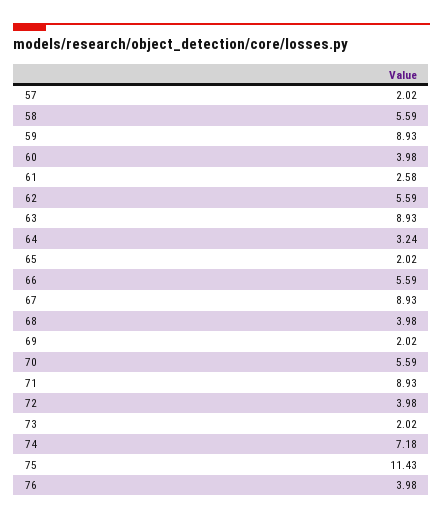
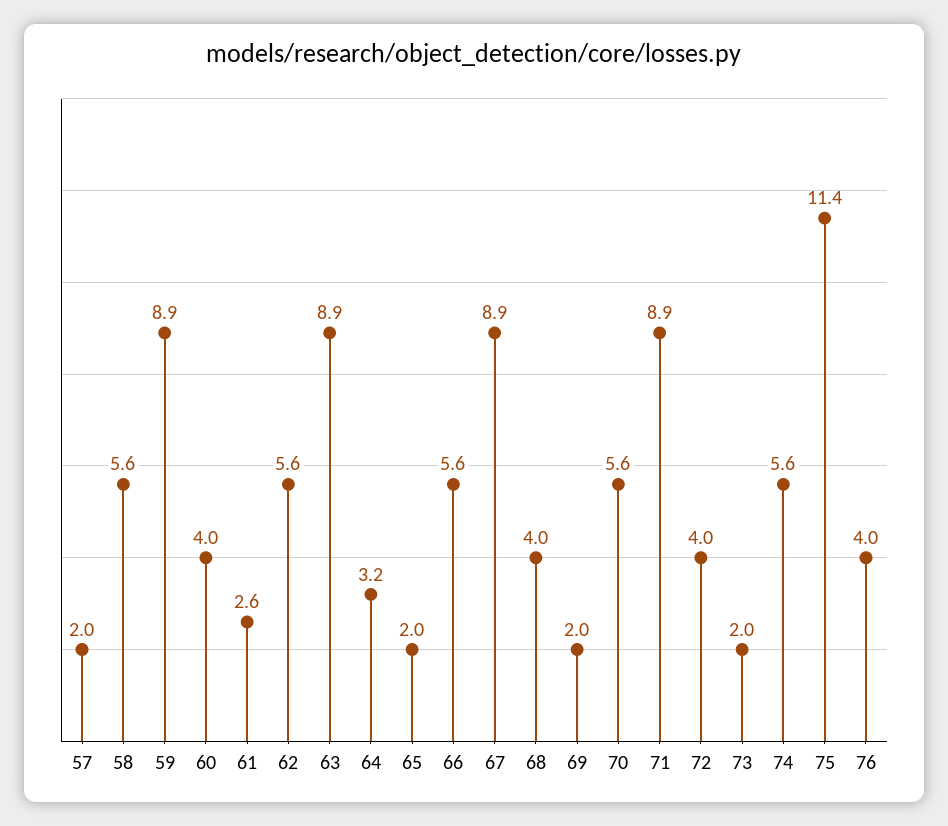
74: 7.18 -> 5.6

